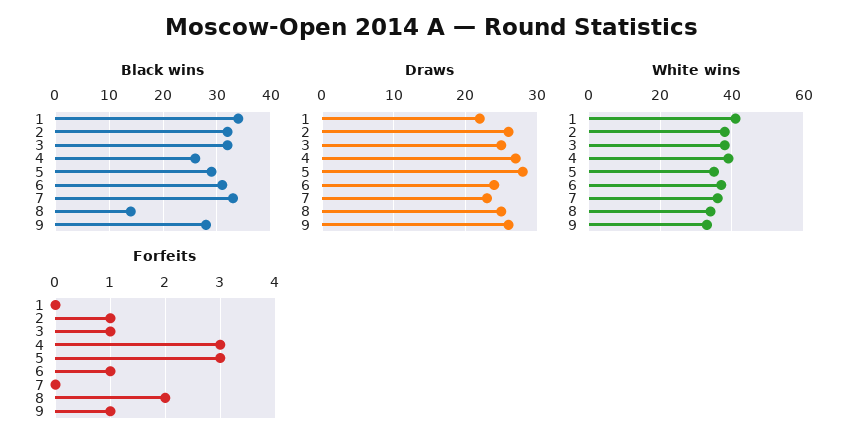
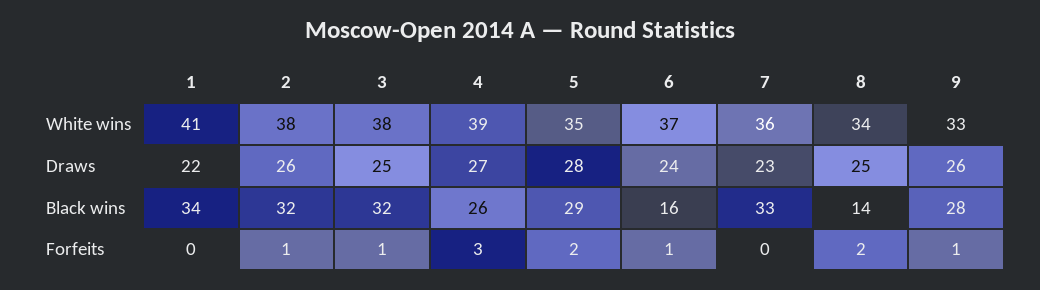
Black wins, 6: 30 -> 16
Forfeits, 5: 3 -> 2

